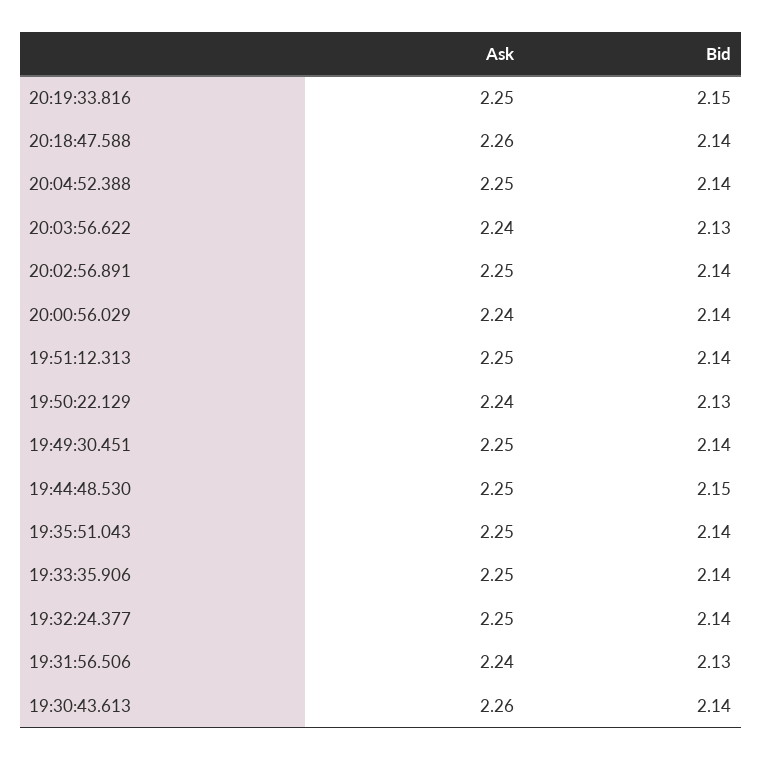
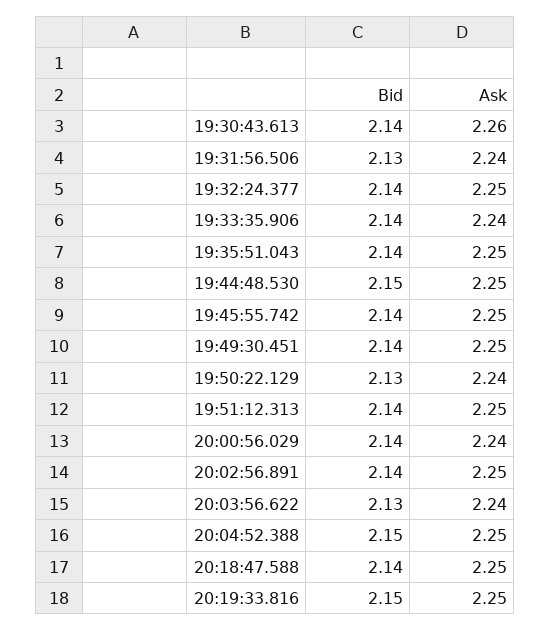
Ask, 20:18:47.588: 2.26 -> 2.25
Bid, 20:04:52.388: 2.14 -> 2.15
Ask, 19:33:35.906: 2.25 -> 2.24
Bid, 19:45:55.742: none -> 2.14
Ask, 19:45:55.742: none -> 2.25

